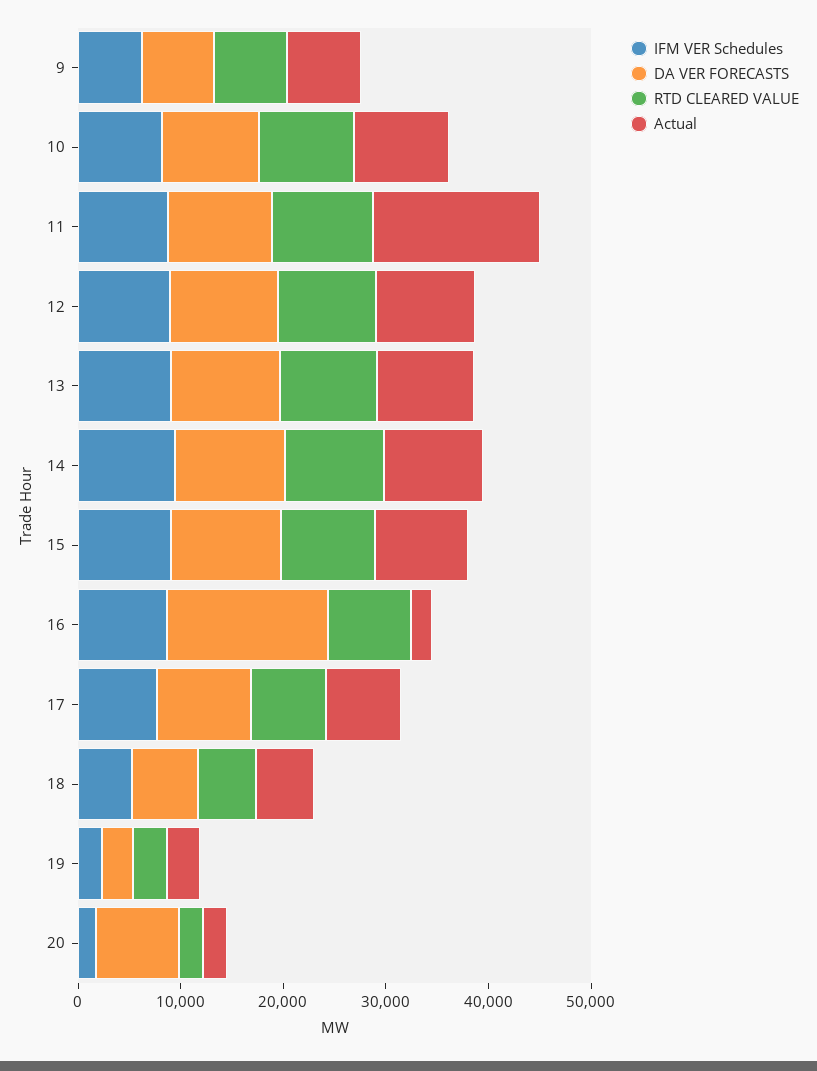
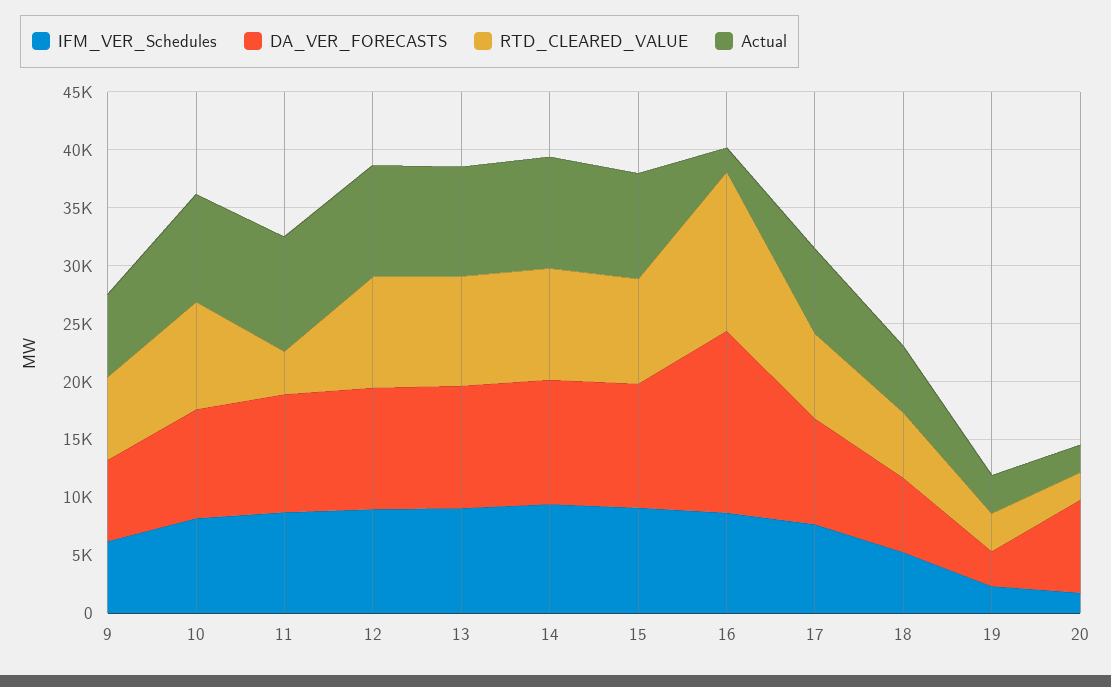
RTD CLEARED VALUE, 11: 10000 -> 4000
Actual, 11: 16000 -> 10000
RTD CLEARED VALUE, 16: 8000 -> 14000

